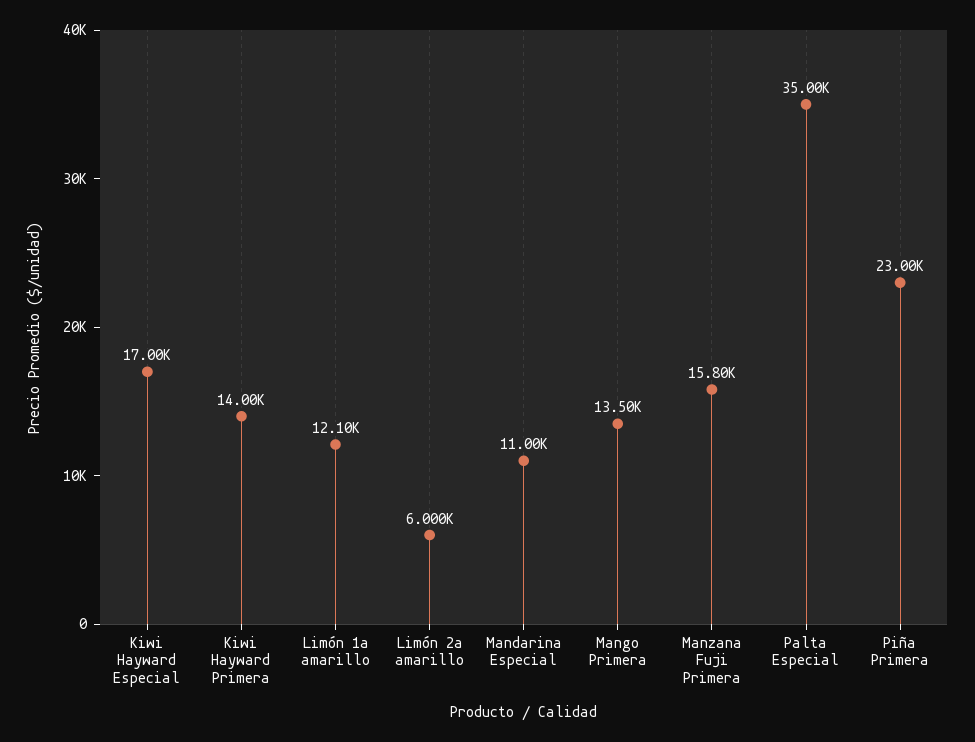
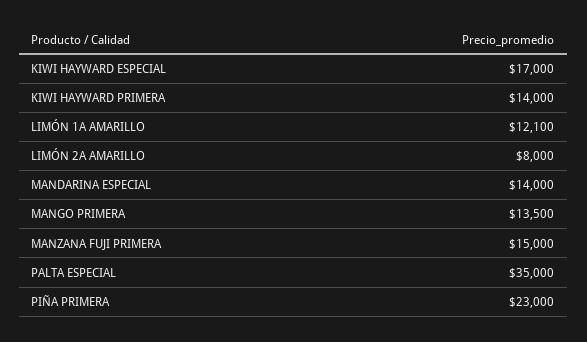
Limón 2a amarillo: 6000 -> 8000
Mandarina Especial: 11000 -> 14000
Manzana Fuji Primera: 15800 -> 15000

